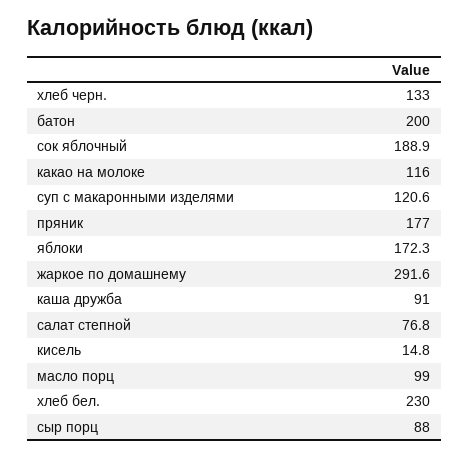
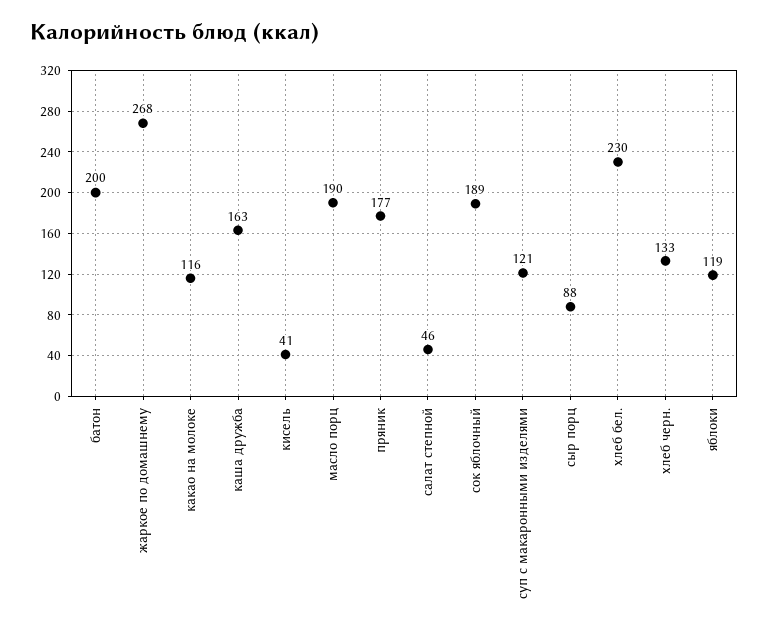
яблоки: 172.3 -> 119
жаркое по домашнему: 291.6 -> 268
каша дружба: 91 -> 163
салат степной: 76.8 -> 46
кисель: 14.8 -> 41
масло порц: 99 -> 190

